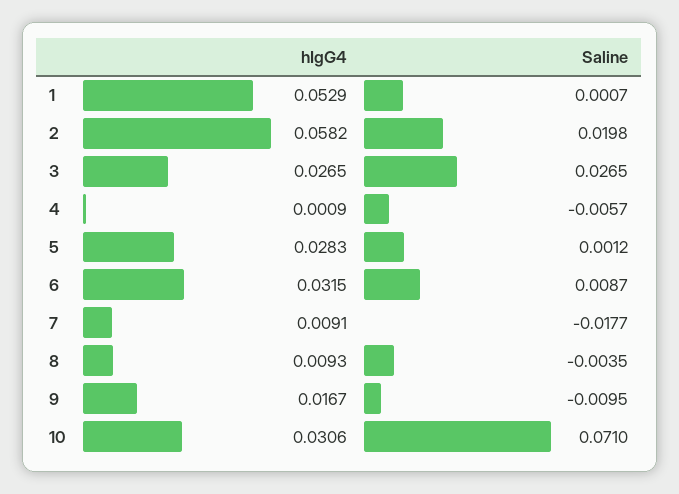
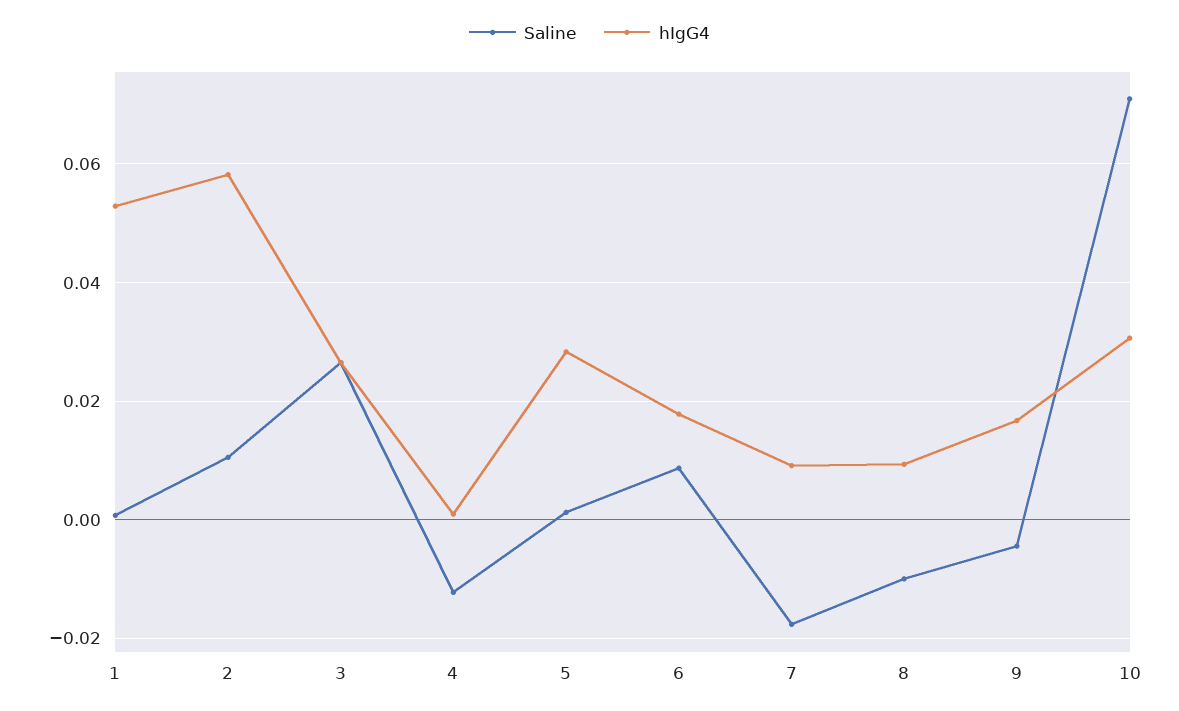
Saline, 2: 0.0198 -> 0.01
Saline, 4: -0.0057 -> -0.012
hIgG4, 6: 0.0315 -> 0.018
Saline, 8: -0.0035 -> -0.01
Saline, 9: -0.0095 -> -0.004

